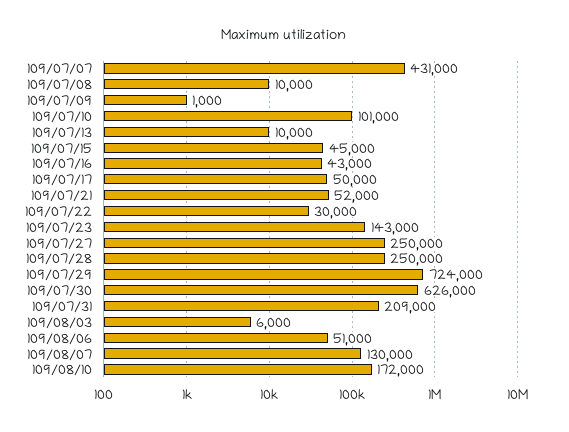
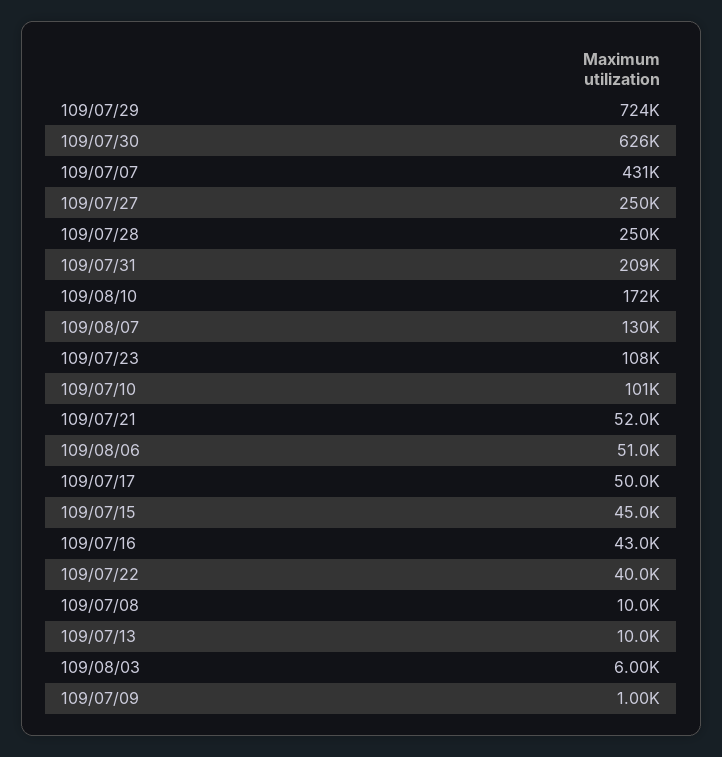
109/07/22: 30000 -> 40000
109/07/23: 143000 -> 108000

